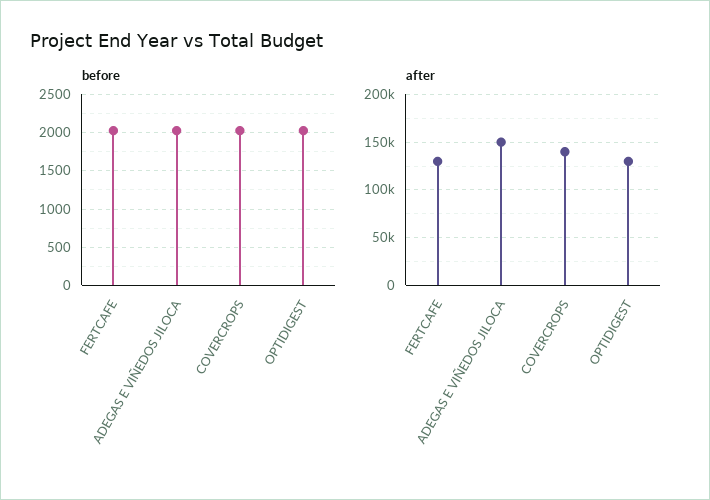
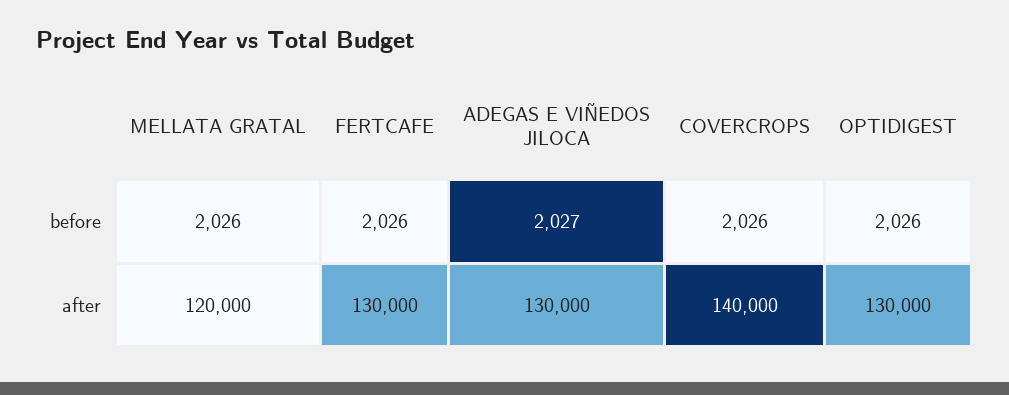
after, ADEGAS E VIÑEDOS JILOCA: 150000 -> 130000
before, MELLATA GRATAL: none -> 2026
after, MELLATA GRATAL: none -> 120000

